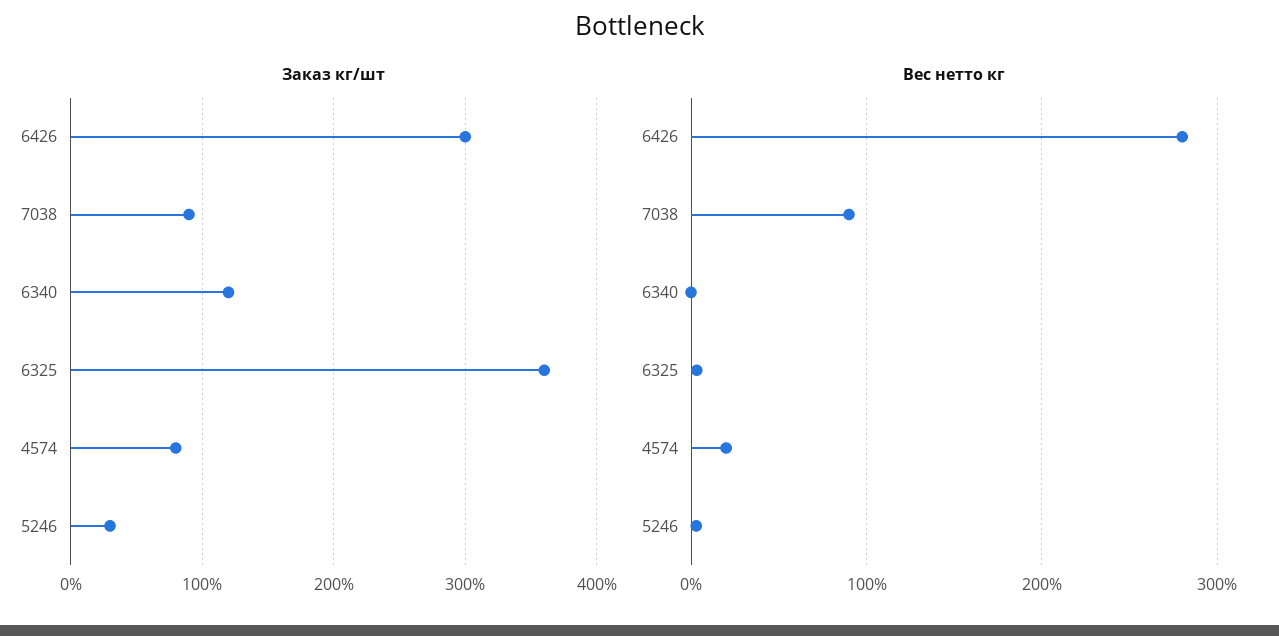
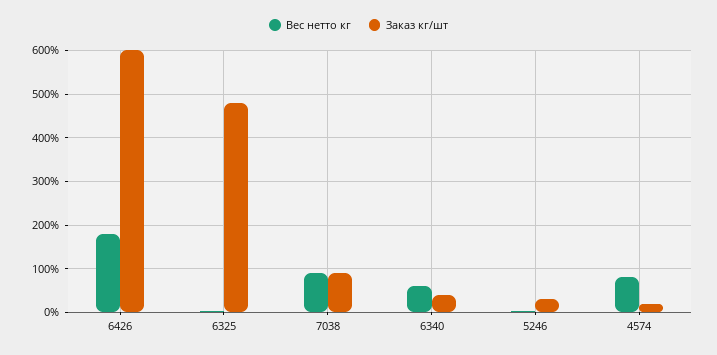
Заказ кг/шт, 6426: 300 -> 600
Заказ кг/шт, 6340: 120 -> 40
Заказ кг/шт, 6325: 360 -> 480
Заказ кг/шт, 4574: 80 -> 20
Вес нетто кг, 6426: 280 -> 180
Вес нетто кг, 6340: 0 -> 60
Вес нетто кг, 4574: 20 -> 80

